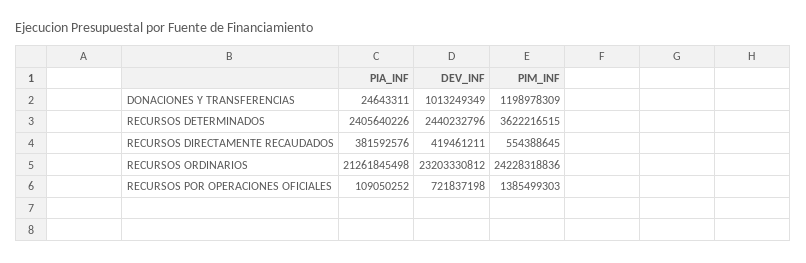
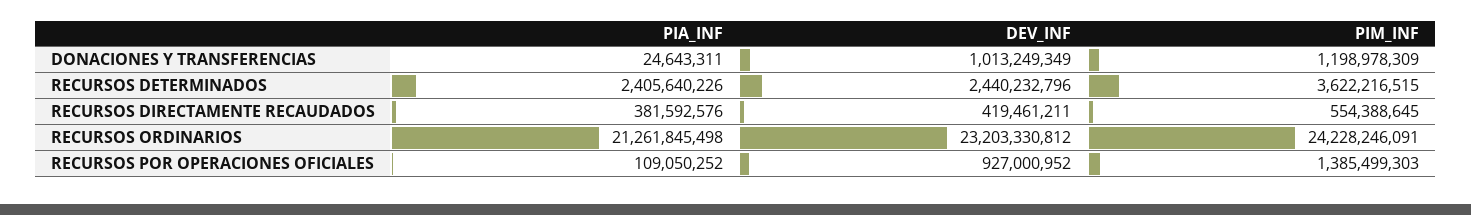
PIM_INF, RECURSOS ORDINARIOS: 24228318836 -> 24228246091
DEV_INF, RECURSOS POR OPERACIONES OFICIALES: 721837198 -> 927000952

